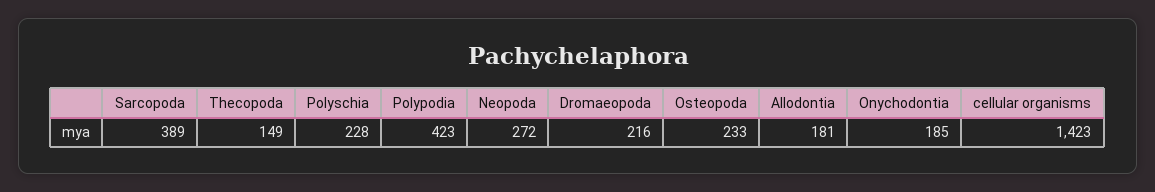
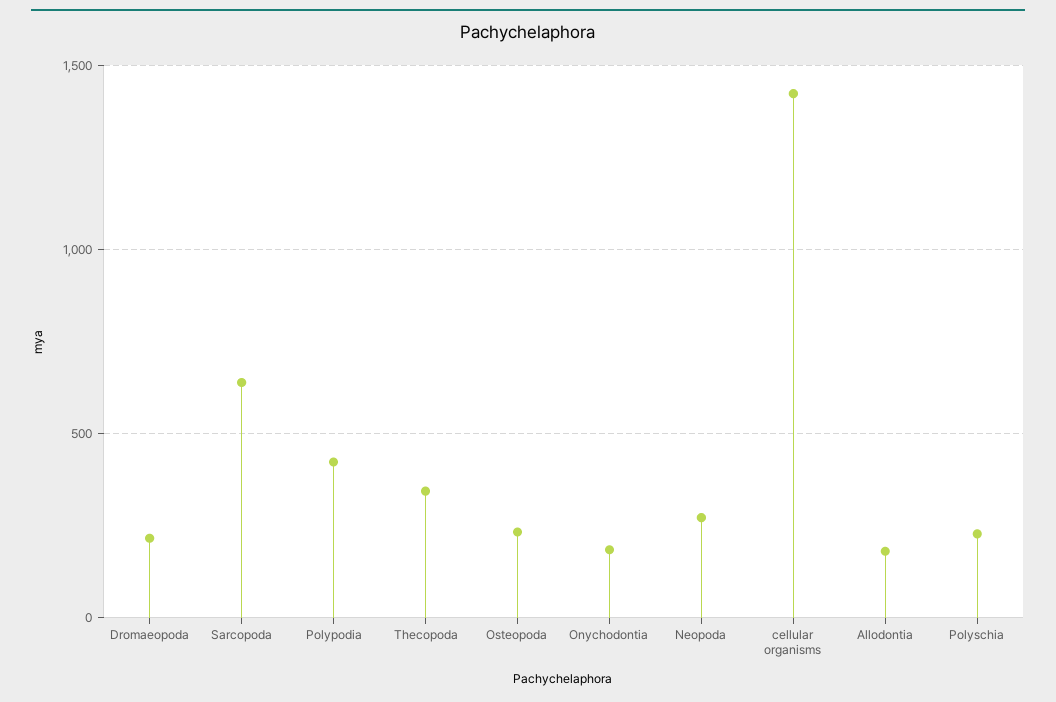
Sarcopoda: 389 -> 650
Thecopoda: 149 -> 350

